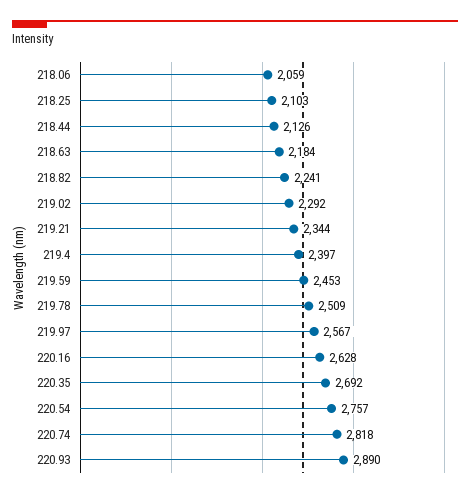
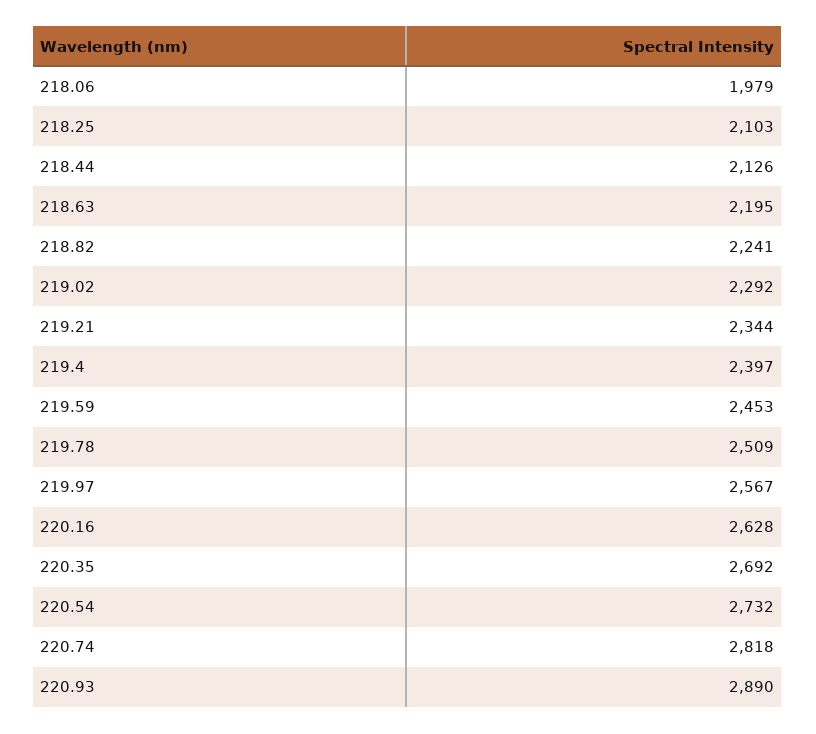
218.06: 2059 -> 1979
218.63: 2184 -> 2195
220.54: 2757 -> 2732

